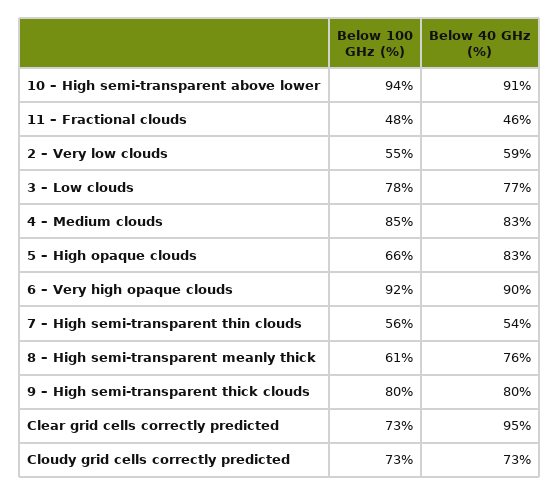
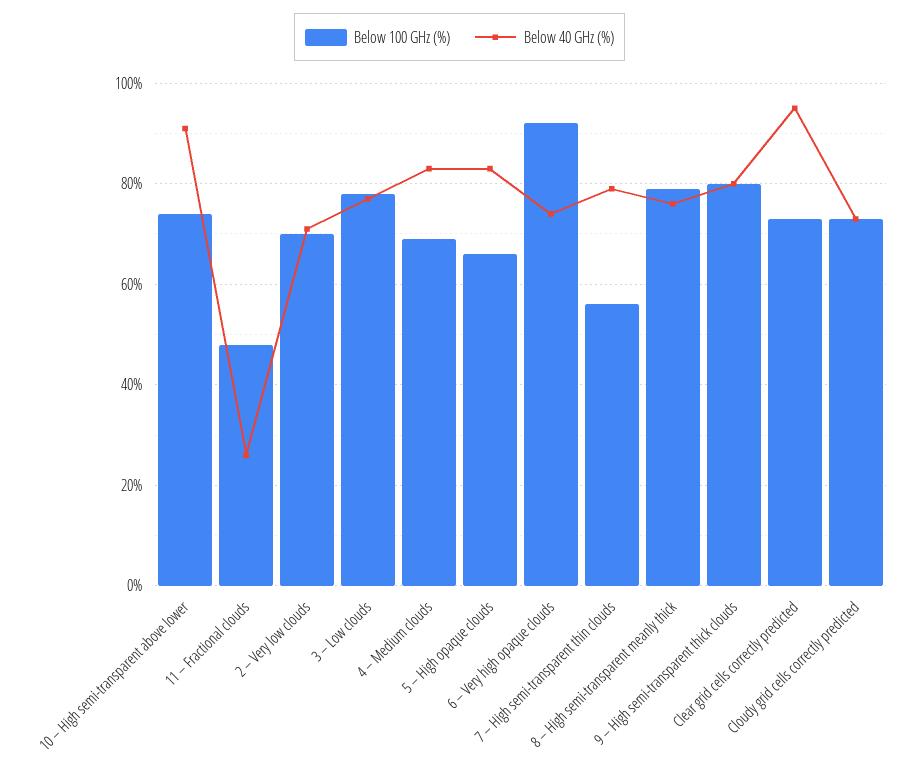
Below 100 GHz (%), 10 – High semi-transparent above lower: 94 -> 75
Below 40 GHz (%), 11 – Fractional clouds: 46 -> 25
Below 100 GHz (%), 2 – Very low clouds: 55 -> 70
Below 40 GHz (%), 2 – Very low clouds: 59 -> 70
Below 100 GHz (%), 4 – Medium clouds: 85 -> 70
Below 40 GHz (%), 6 – Very high opaque clouds: 90 -> 75
Below 40 GHz (%), 7 – High semi-transparent thin clouds: 54 -> 80
Below 100 GHz (%), 8 – High semi-transparent meanly thick: 61 -> 80

